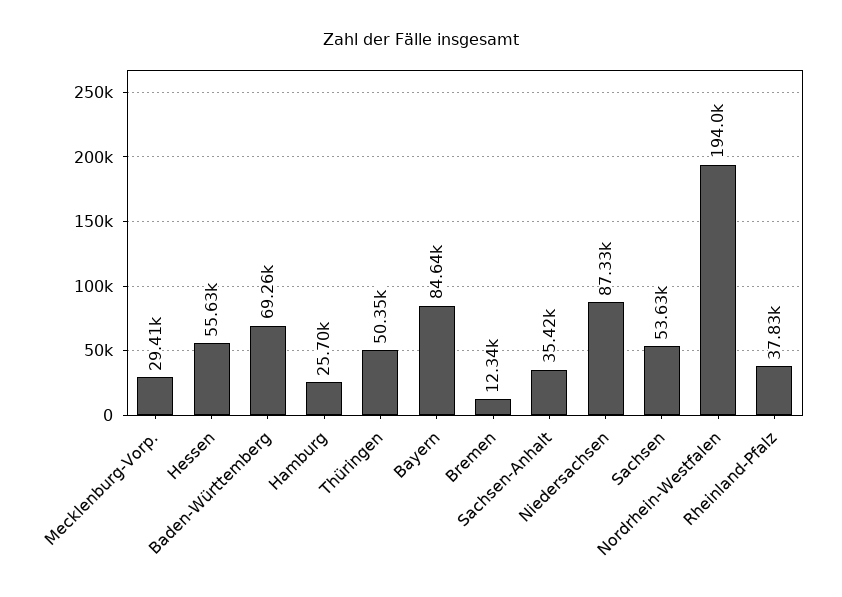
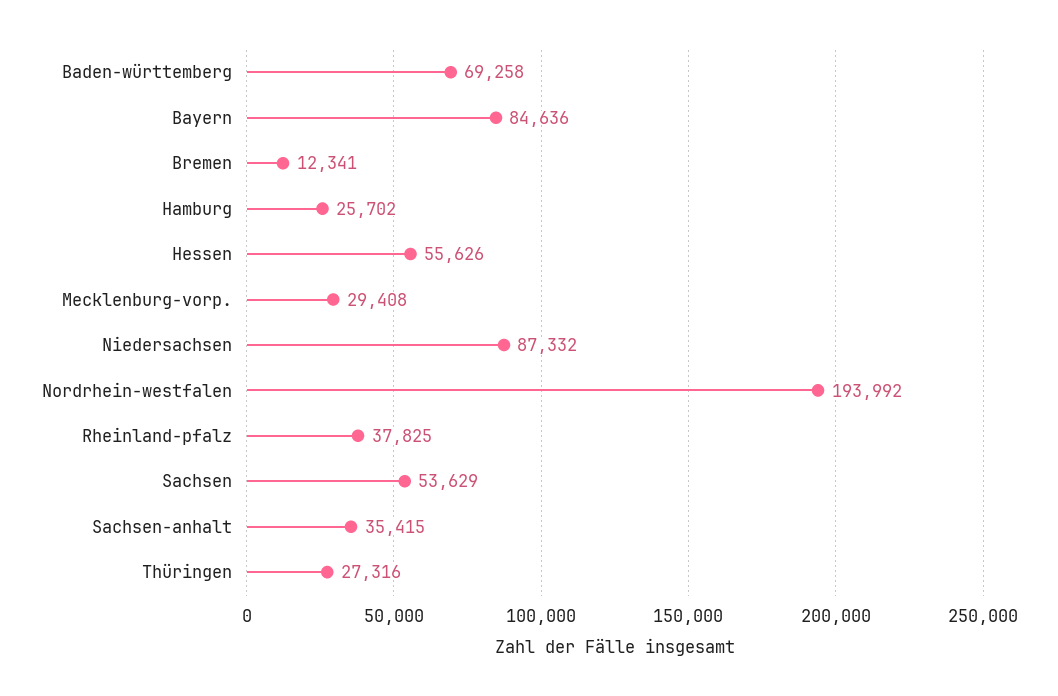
Thüringen: 50350 -> 27316

